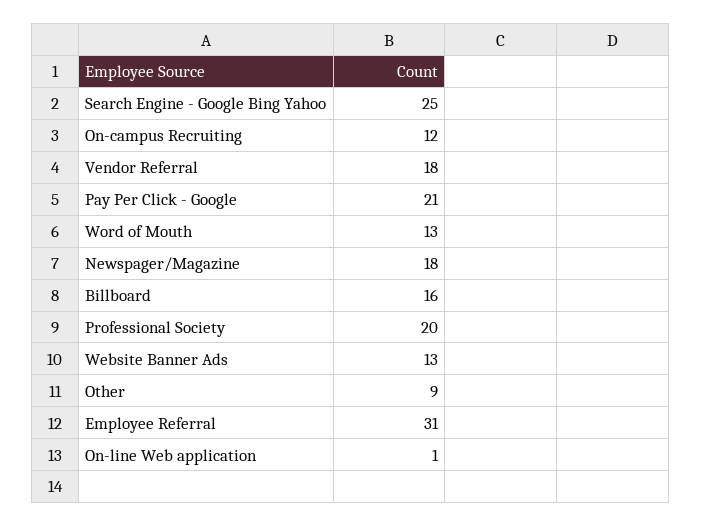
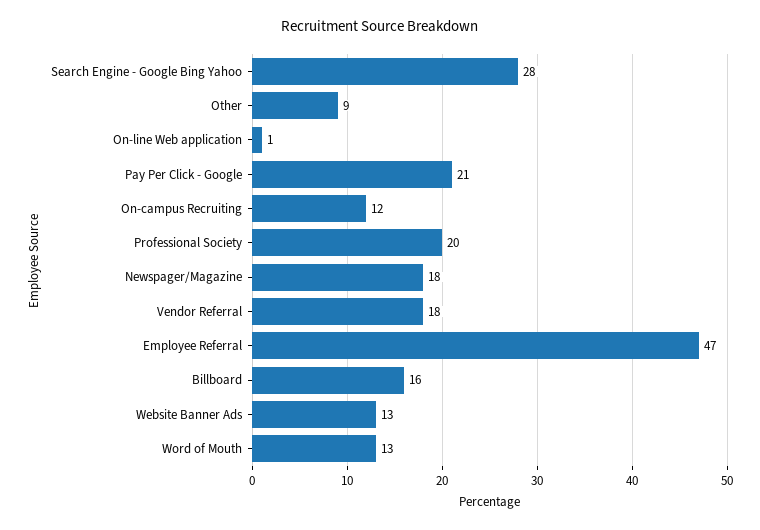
Search Engine - Google Bing Yahoo: 25 -> 28
Employee Referral: 31 -> 47

